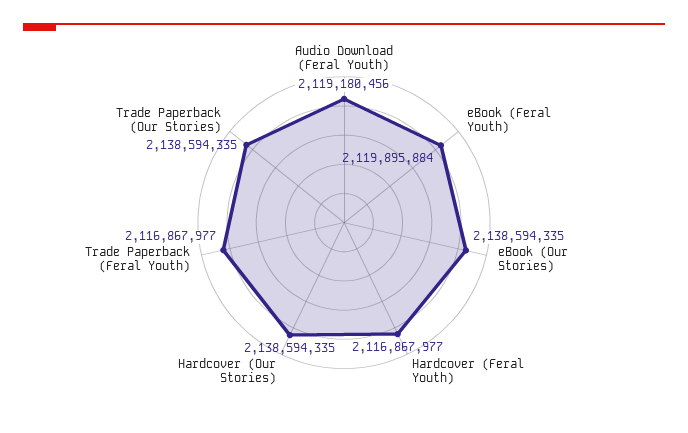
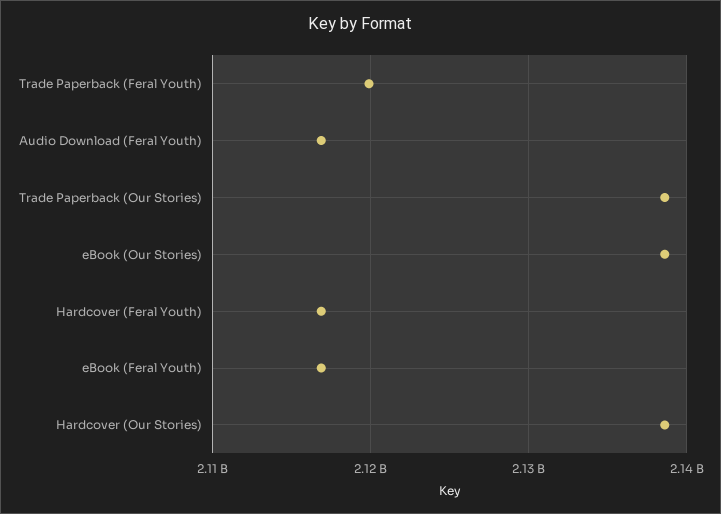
Audio Download (Feral Youth): 2119180456 -> 2117000000
eBook (Feral Youth): 2119895884 -> 2117000000
Trade Paperback (Feral Youth): 2116867977 -> 2120000000

